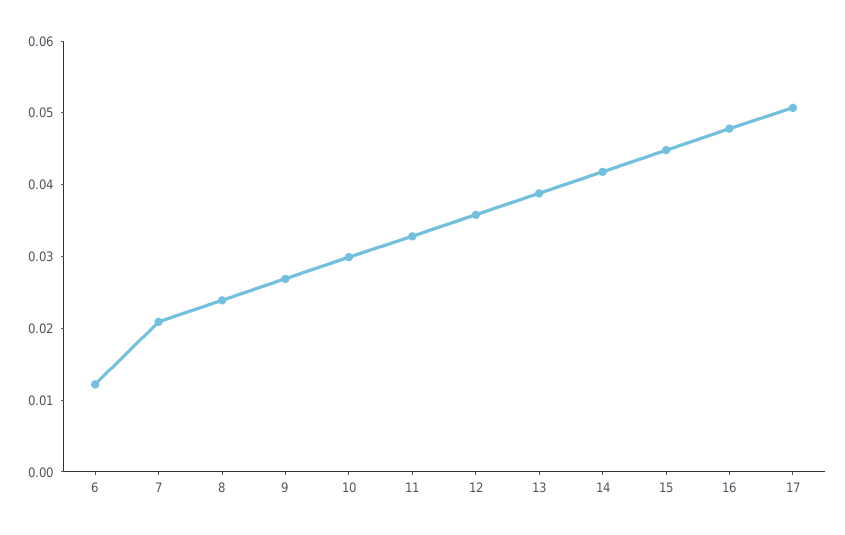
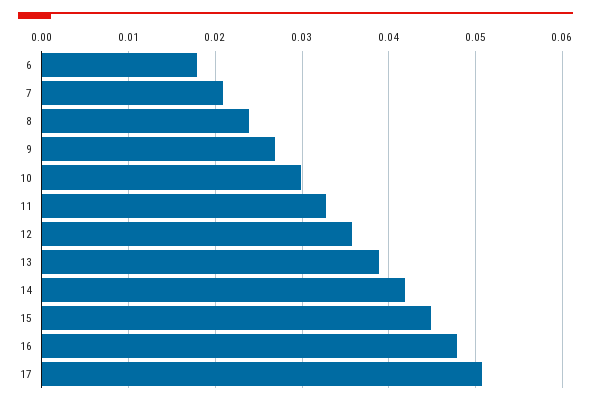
6: 0.012 -> 0.018

